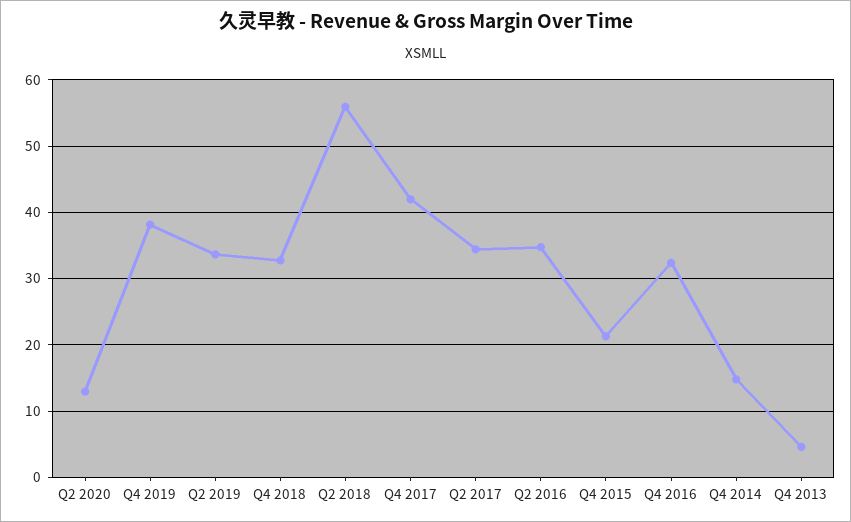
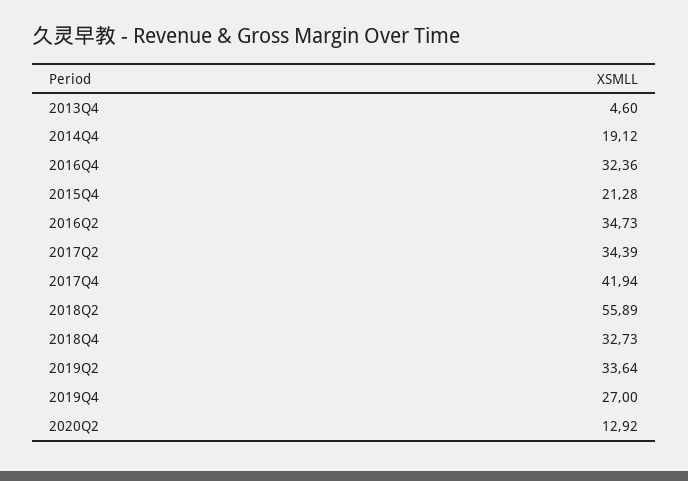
Q4 2019: 38 -> 27
Q4 2014: 15 -> 19.12

